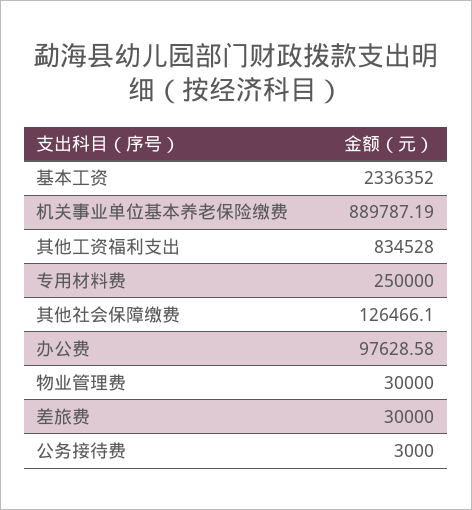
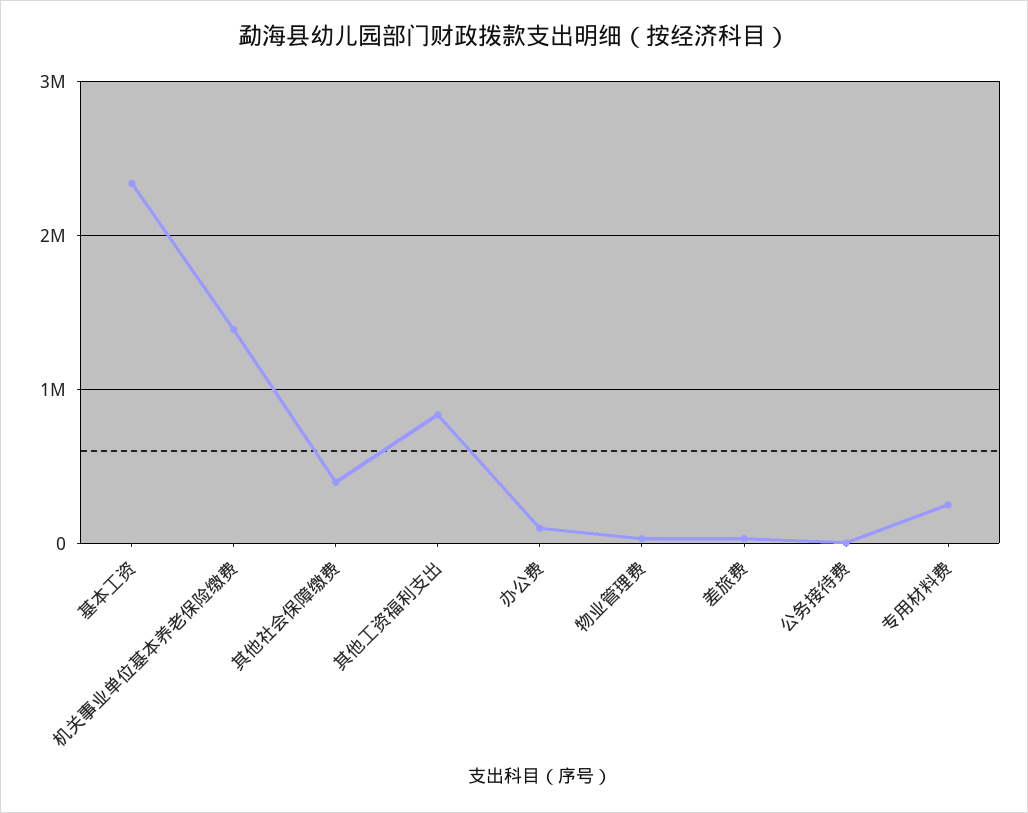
机关事业单位基本养老保险缴费: 889787.19 -> 1400000
其他社会保障缴费: 126466.1 -> 400000

